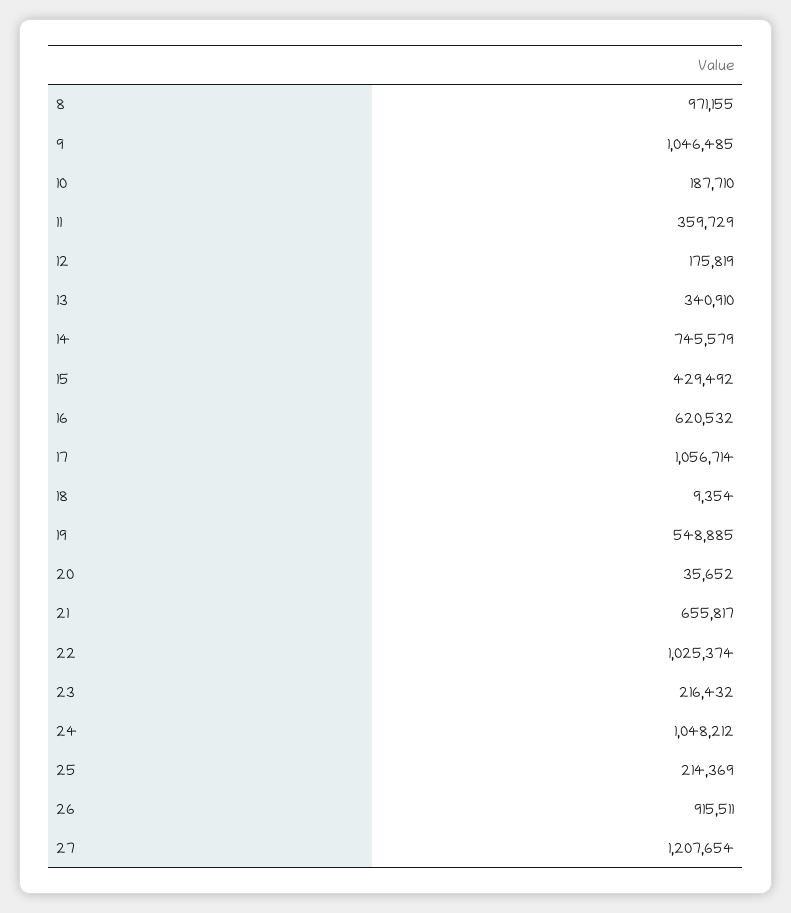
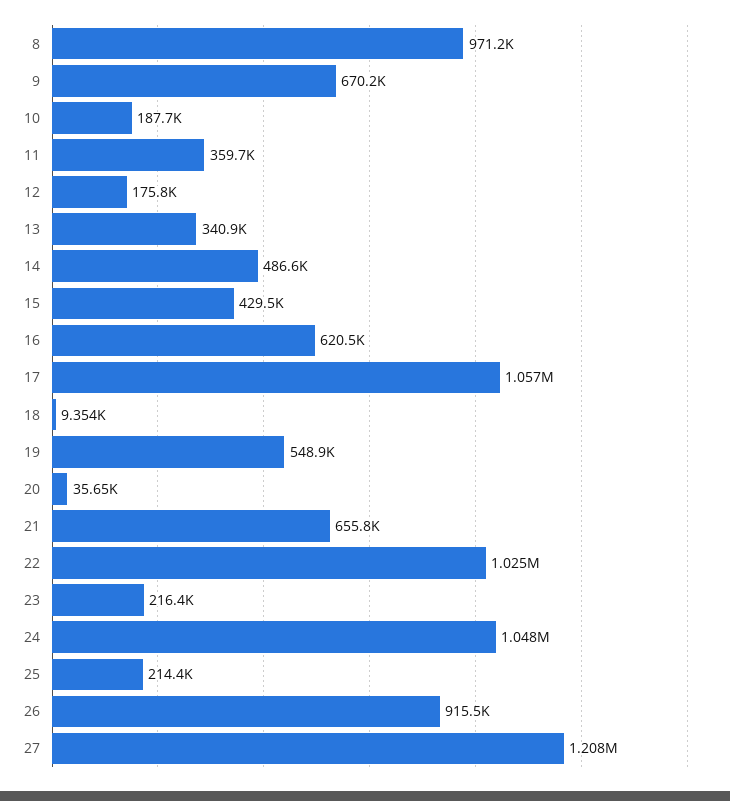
9: 1046485 -> 670200
14: 745579 -> 486600

